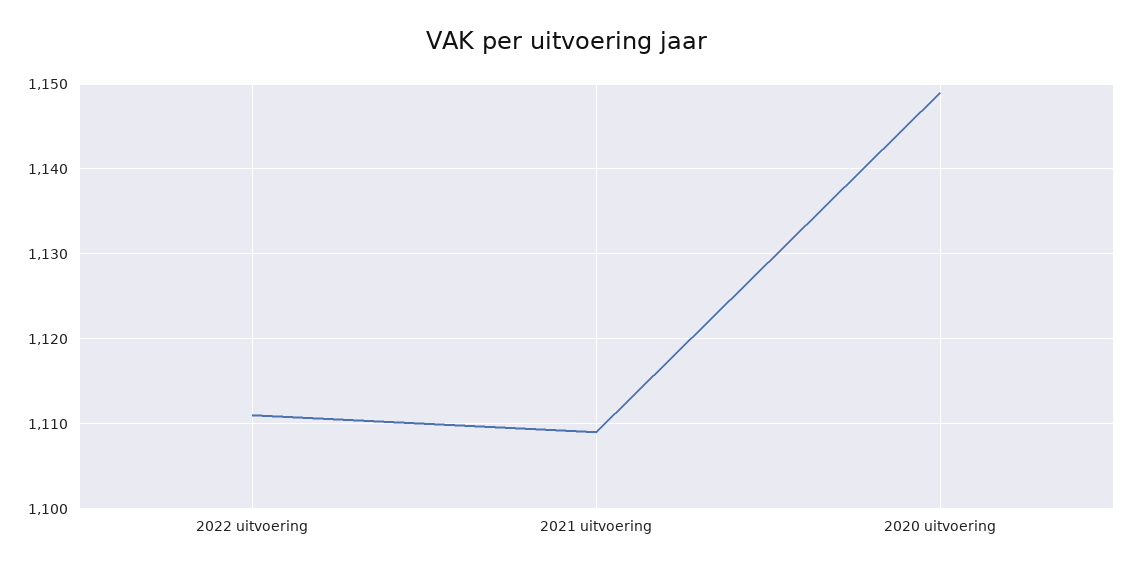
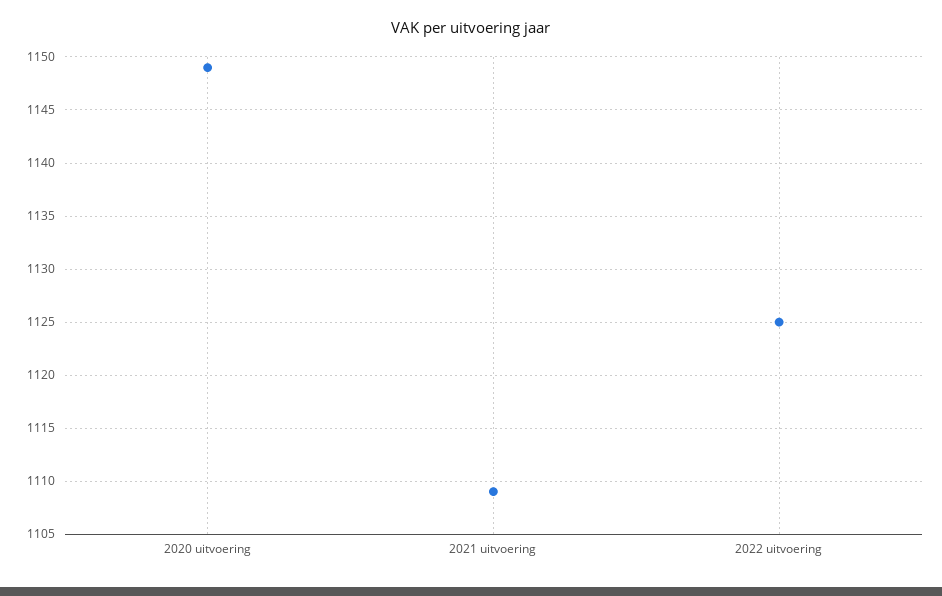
2022 uitvoering: 1111 -> 1125

